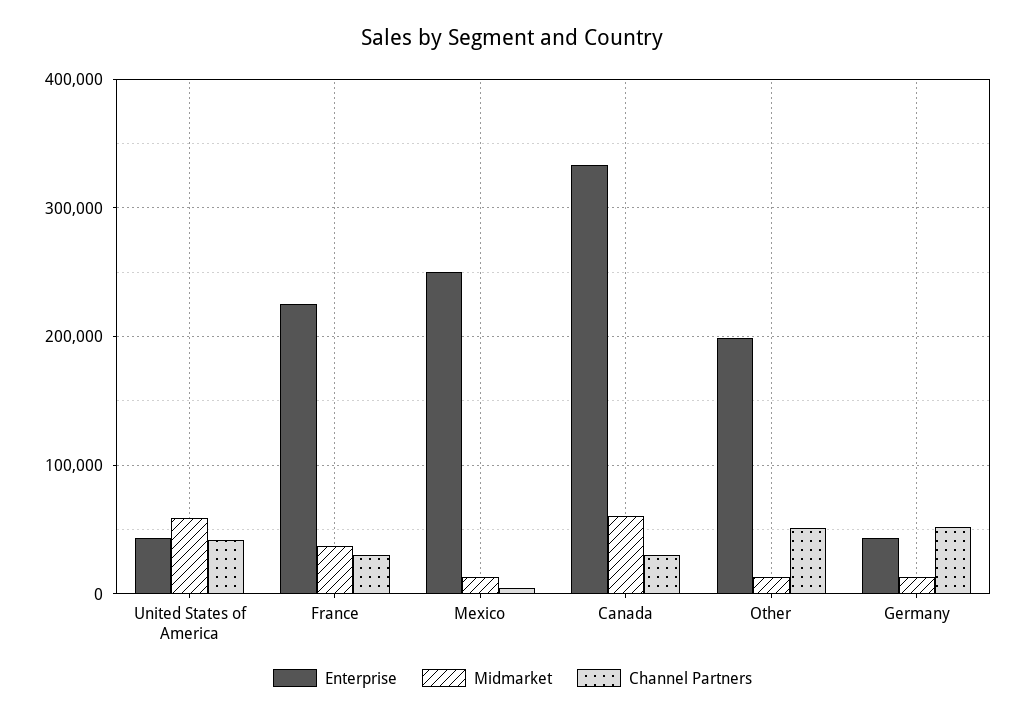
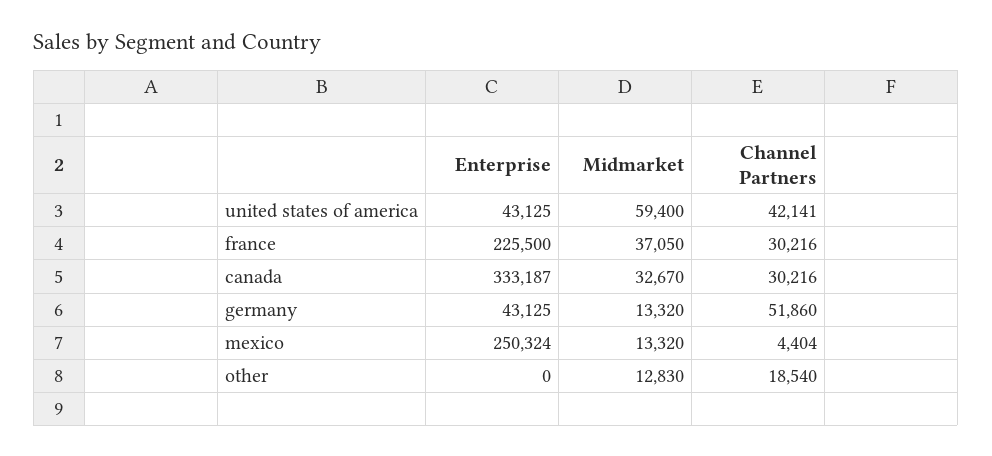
Midmarket, Canada: 60000 -> 32670
Enterprise, Other: 200000 -> 0
Channel Partners, Other: 50000 -> 18540

